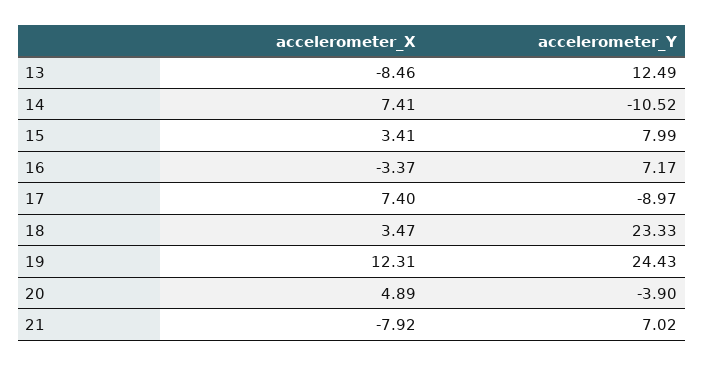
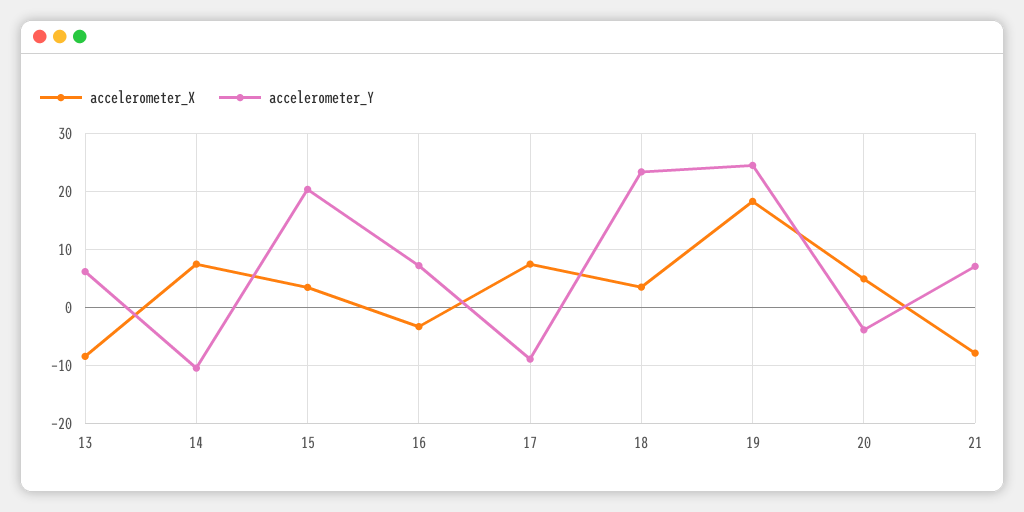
accelerometer_Y, 13: 12.49 -> 6
accelerometer_Y, 15: 7.99 -> 20
accelerometer_X, 19: 12.31 -> 18

